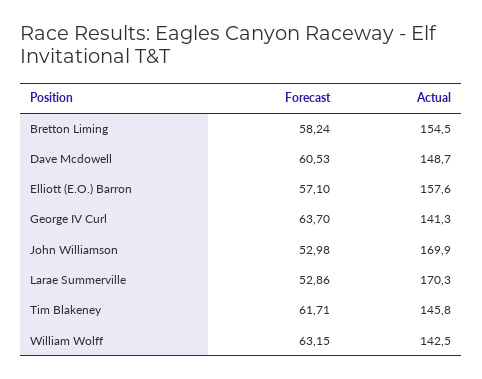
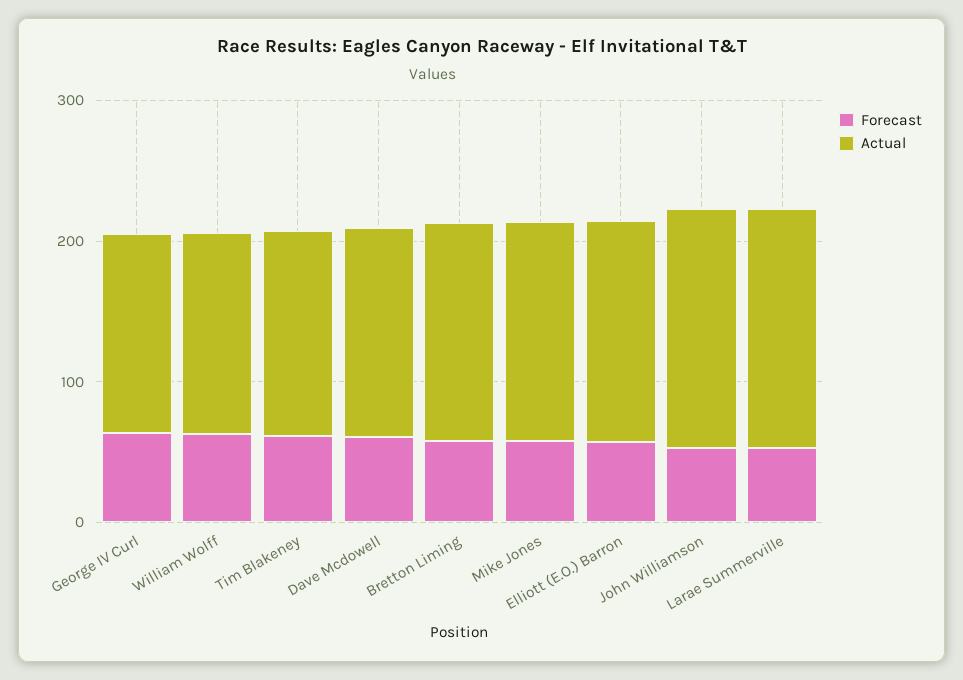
Forecast, Mike Jones: none -> 60
Actual, Mike Jones: none -> 160

